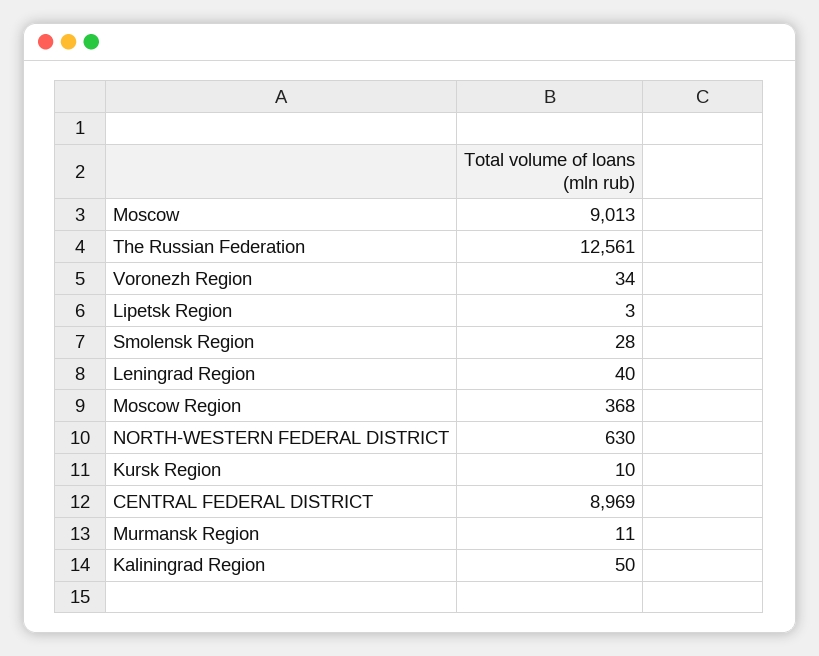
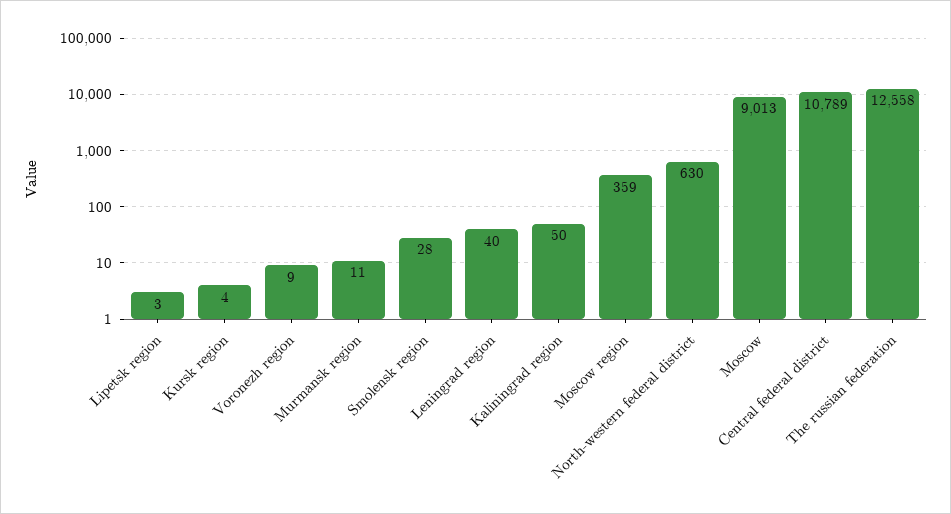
The Russian Federation: 12561 -> 12558
Voronezh Region: 34 -> 9
Moscow Region: 368 -> 359
Kursk Region: 10 -> 4
CENTRAL FEDERAL DISTRICT: 8969 -> 10789

